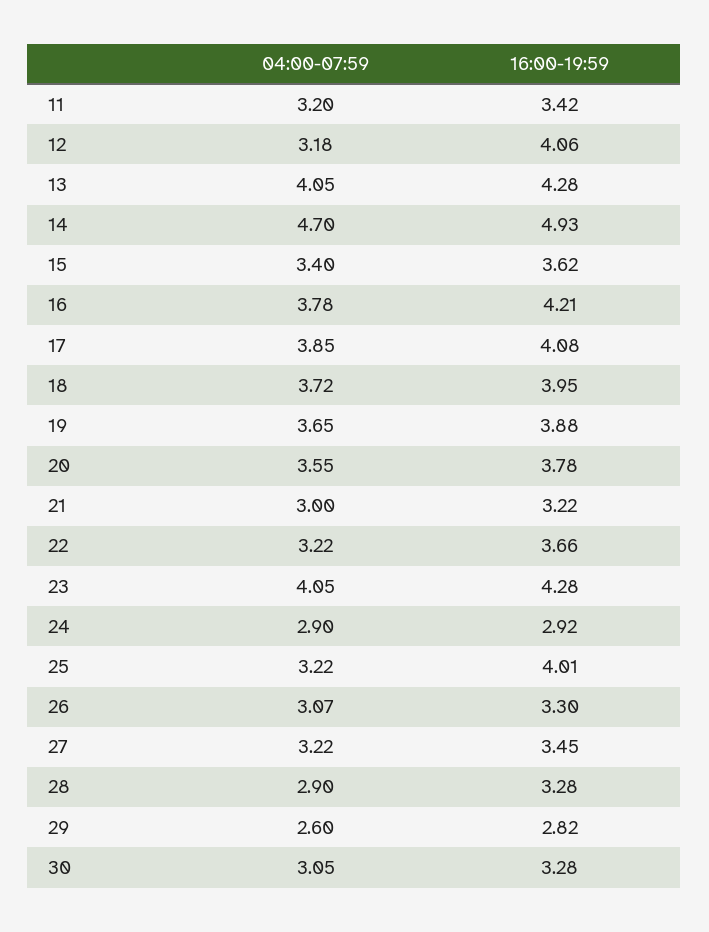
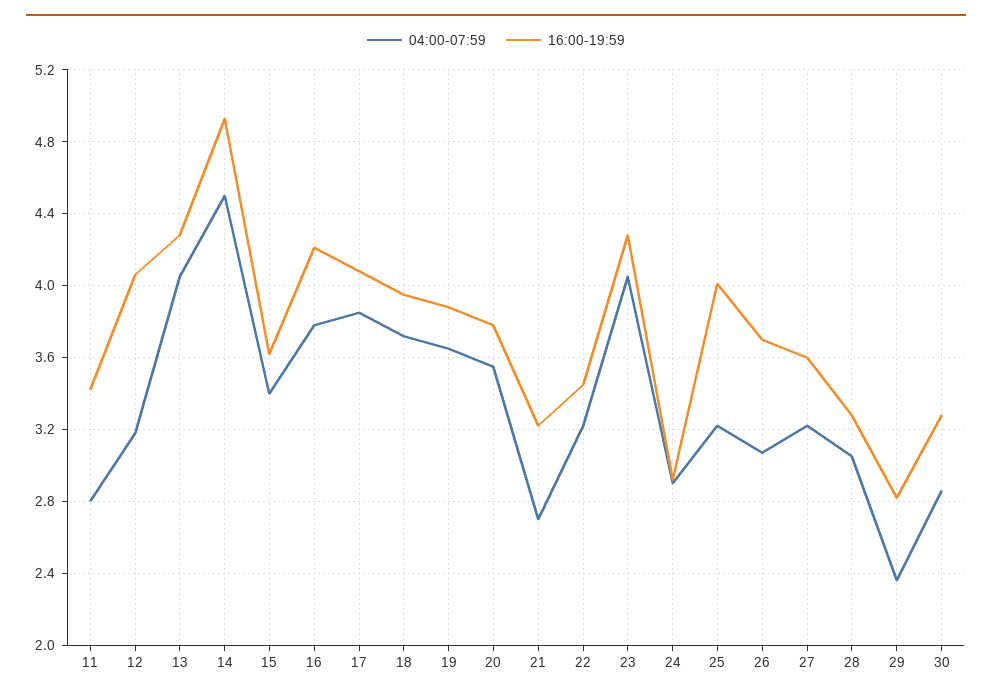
04:00-07:59, 11: 3.2 -> 2.8
04:00-07:59, 14: 4.7 -> 4.5
04:00-07:59, 21: 3 -> 2.7
16:00-19:59, 22: 3.66 -> 3.45
16:00-19:59, 26: 3.3 -> 3.7
16:00-19:59, 27: 3.45 -> 3.6
04:00-07:59, 28: 2.9 -> 3.05
04:00-07:59, 29: 2.6 -> 2.35
04:00-07:59, 30: 3.05 -> 2.85

